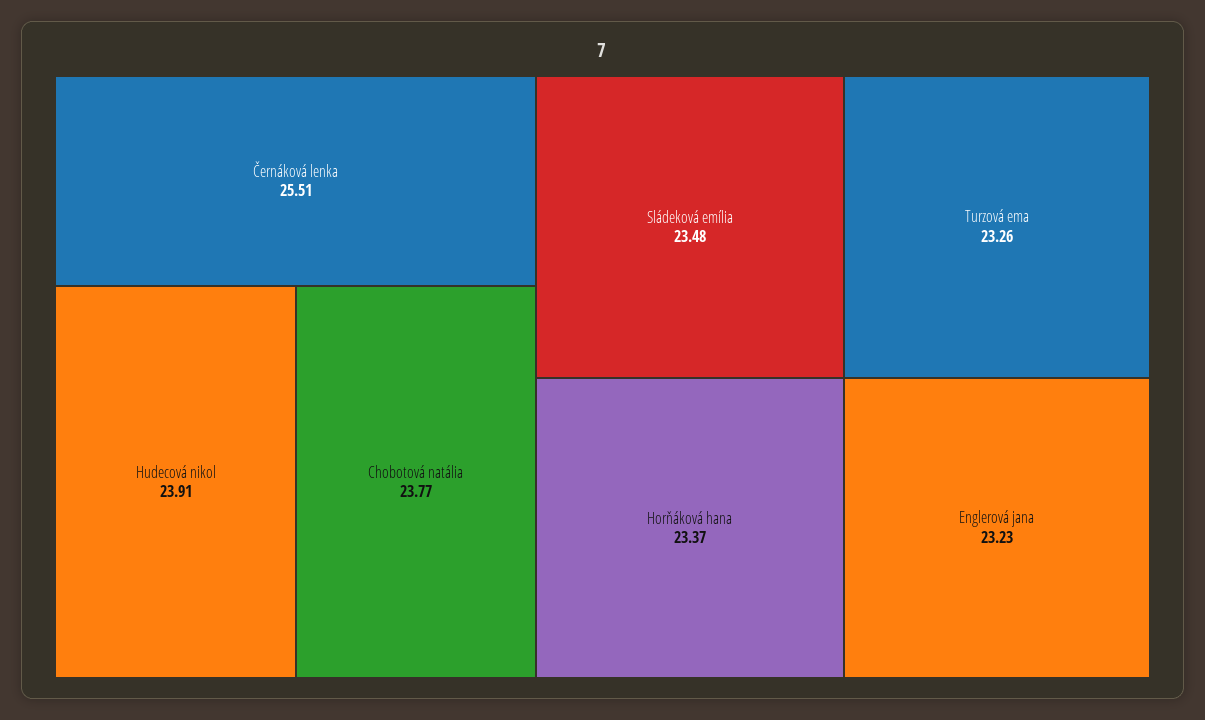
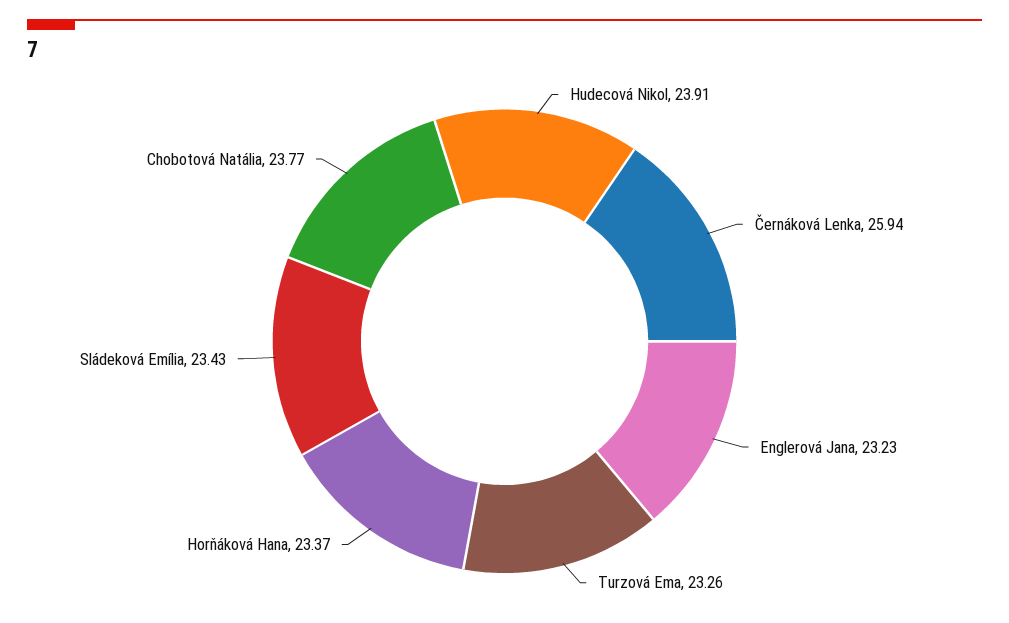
Černáková lenka: 25.51 -> 25.94
Sládeková emília: 23.48 -> 23.43

